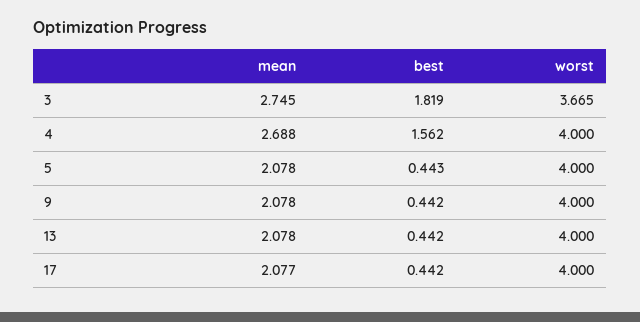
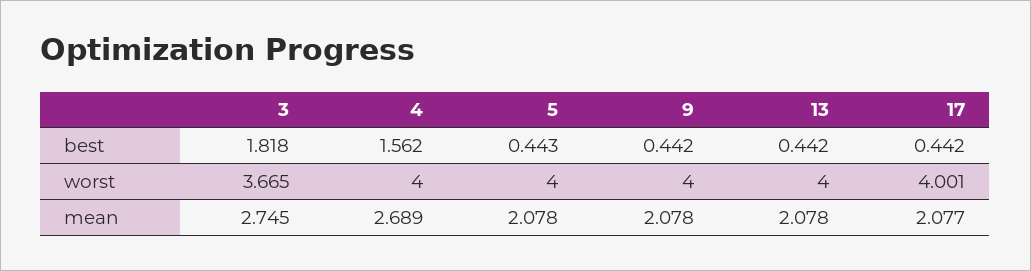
best, 3: 1.819 -> 1.818
mean, 4: 2.688 -> 2.689
worst, 17: 4 -> 4.001

